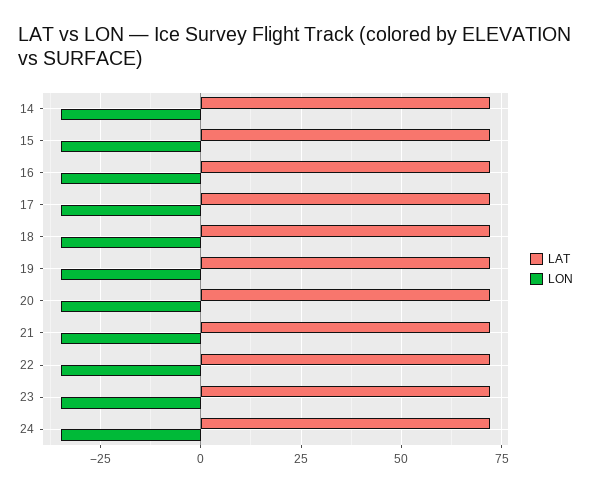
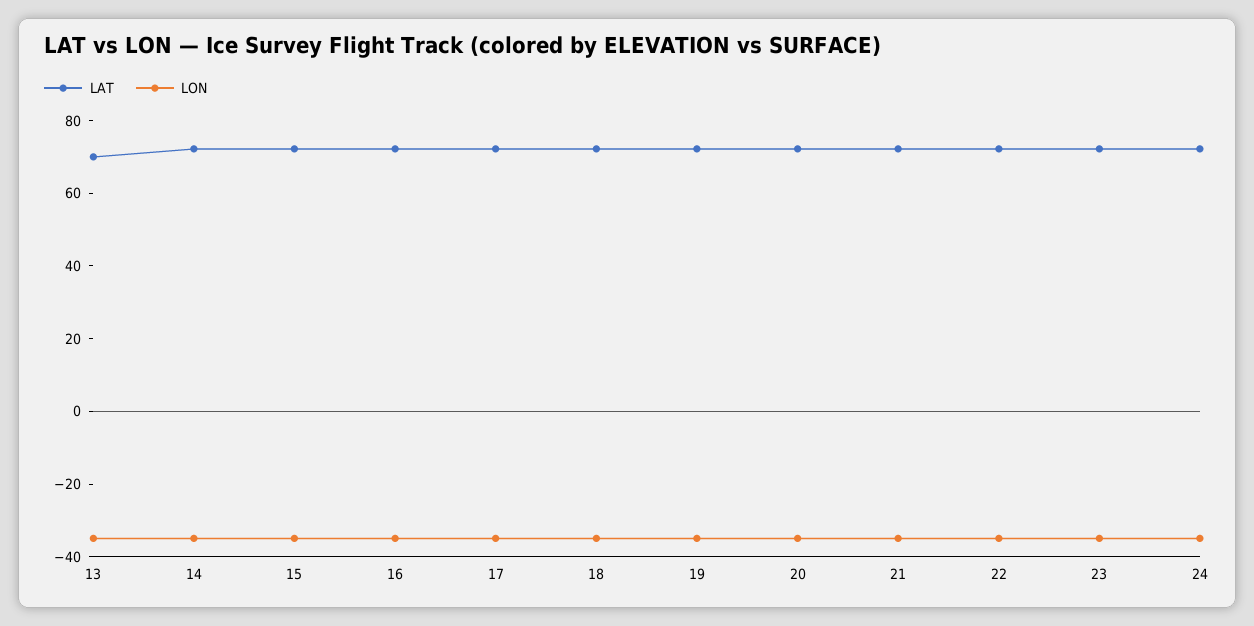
LAT, 13: none -> 70
LON, 13: none -> -35

